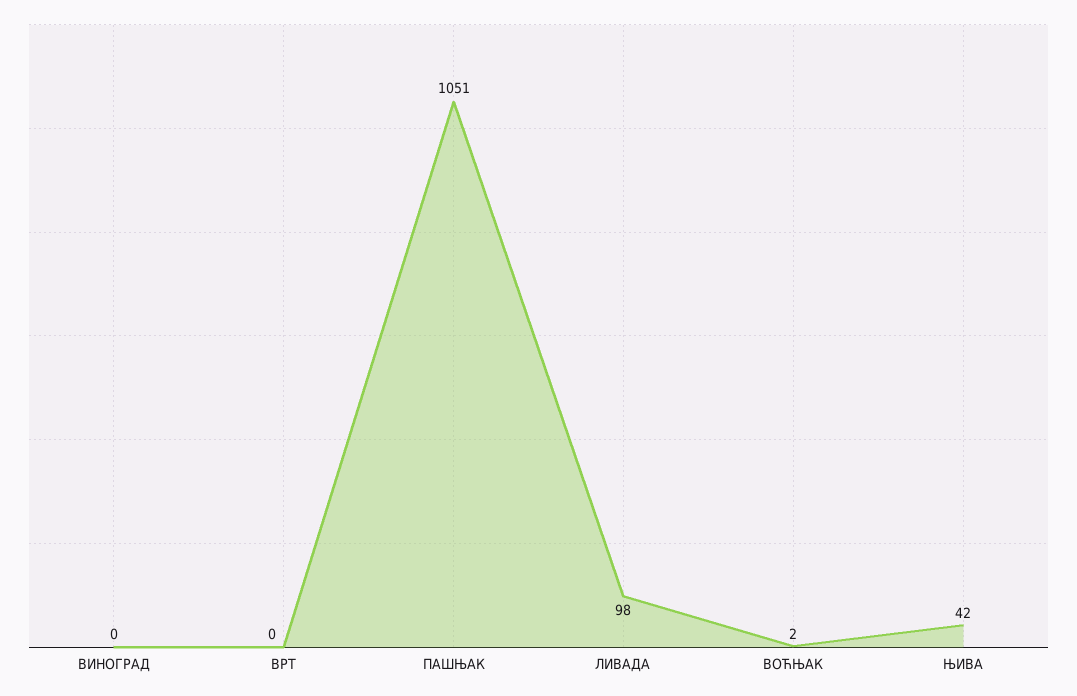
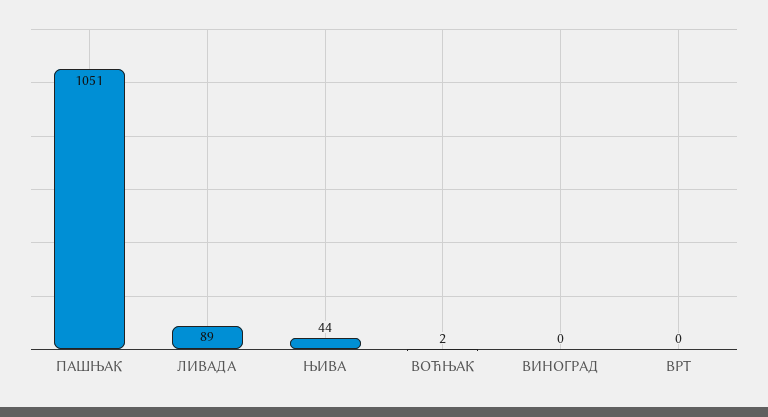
ЛИВАДА: 98 -> 89
ЊИВА: 42 -> 44

